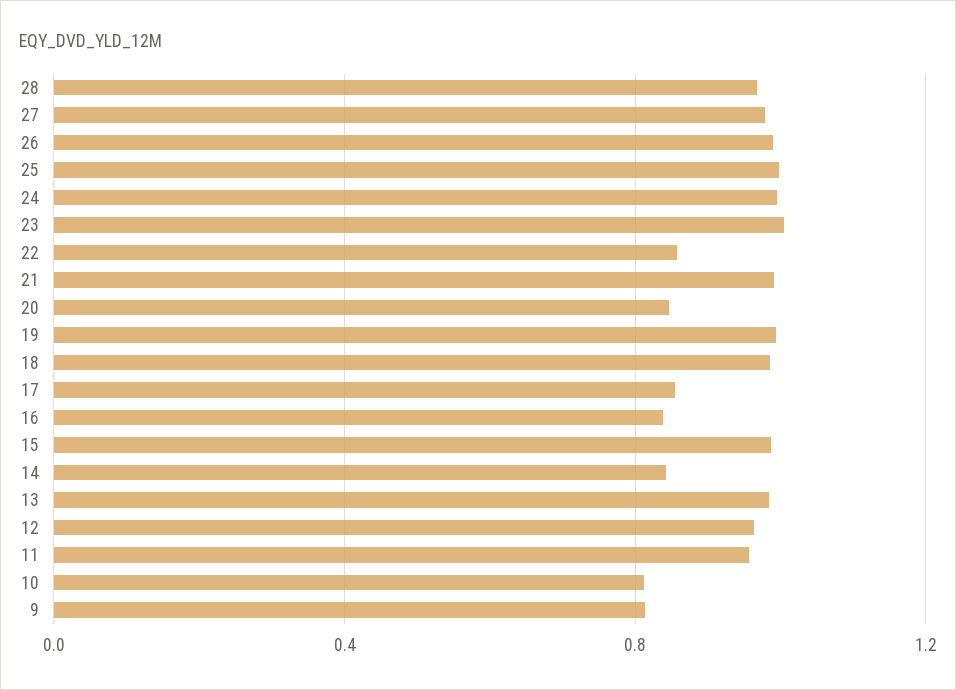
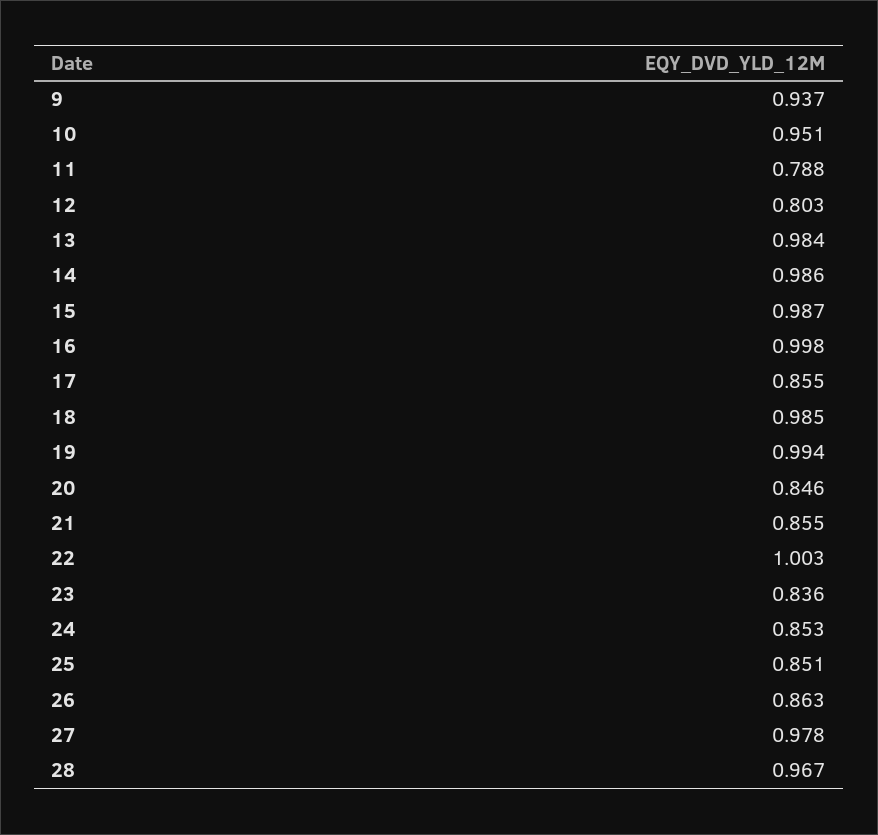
26: 1 -> 0.863
25: 1 -> 0.851
24: 1 -> 0.853
23: 1 -> 0.836
22: 0.85 -> 1.003
21: 1 -> 0.855
16: 0.85 -> 0.998
14: 0.85 -> 0.986
12: 0.95 -> 0.803
11: 0.95 -> 0.788
10: 0.8 -> 0.951
9: 0.8 -> 0.937

